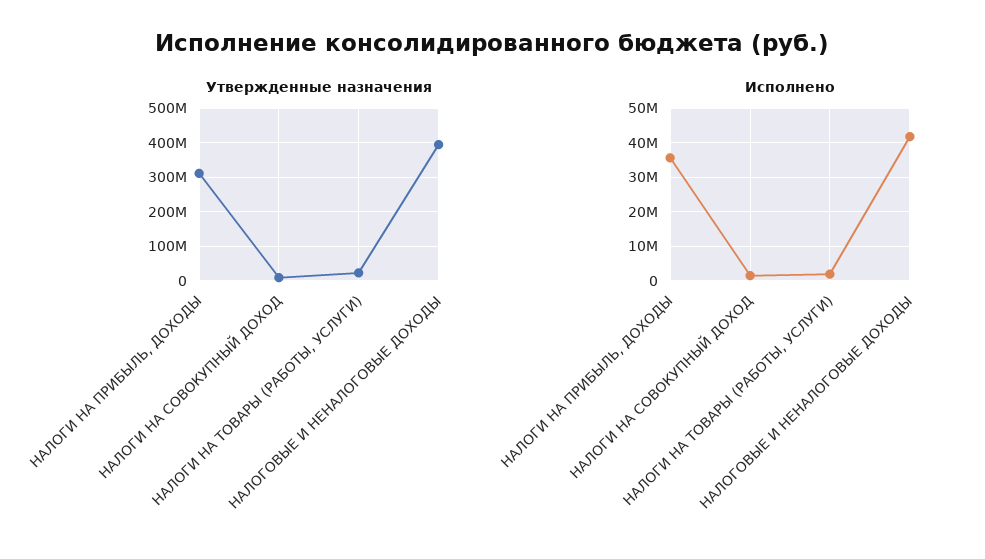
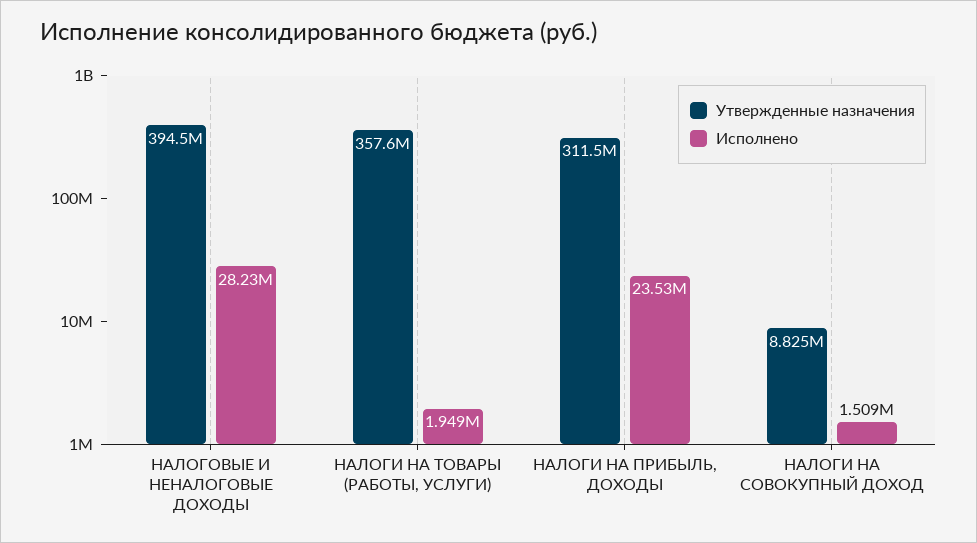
Утвержденные назначения, НАЛОГИ НА ТОВАРЫ (РАБОТЫ, УСЛУГИ): 20000000 -> 357600000
Исполнено, НАЛОГИ НА ПРИБЫЛЬ, ДОХОДЫ: 36000000 -> 23530000
Исполнено, НАЛОГОВЫЕ И НЕНАЛОГОВЫЕ ДОХОДЫ: 42000000 -> 28230000

